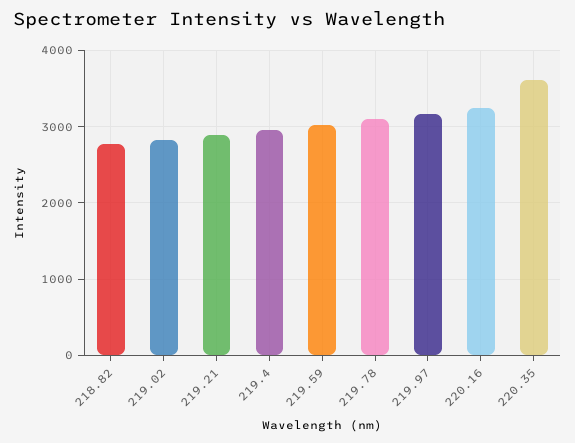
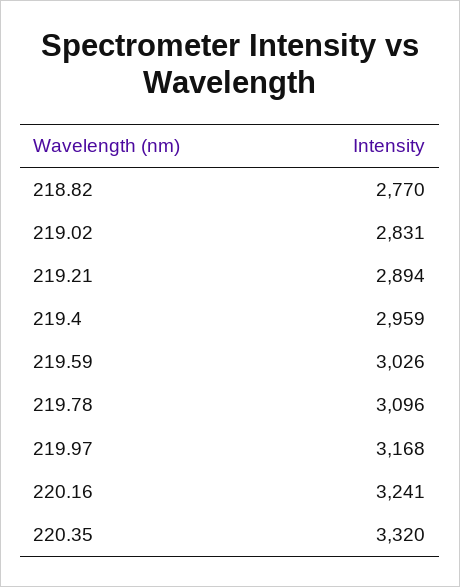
220.35: 3600 -> 3320

